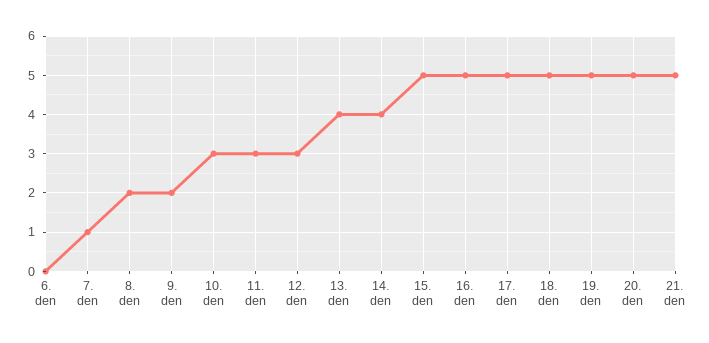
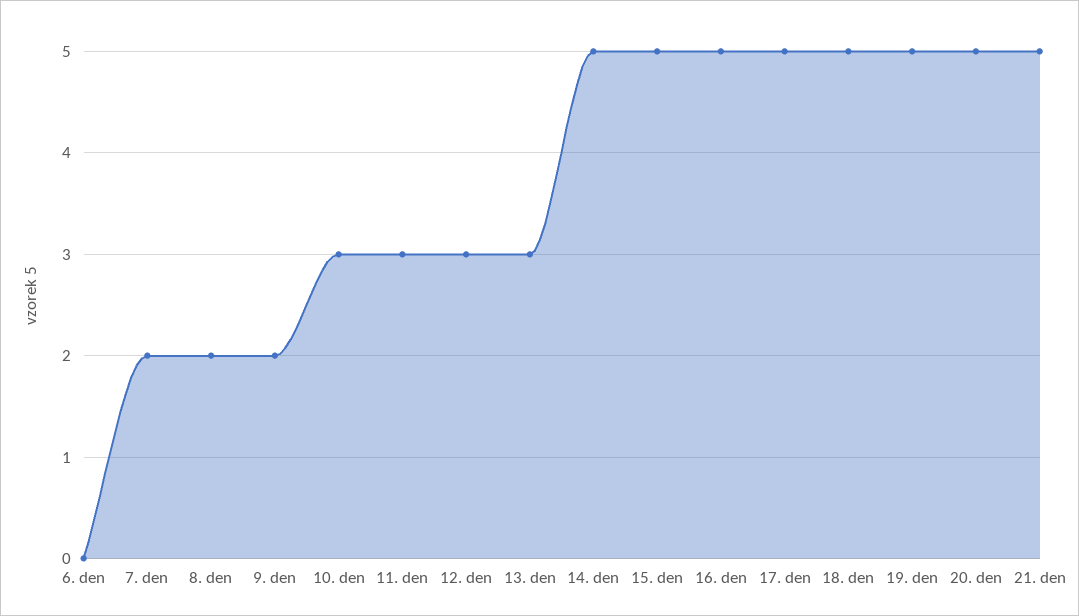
7. den: 1 -> 2
13. den: 4 -> 3
14. den: 4 -> 5

